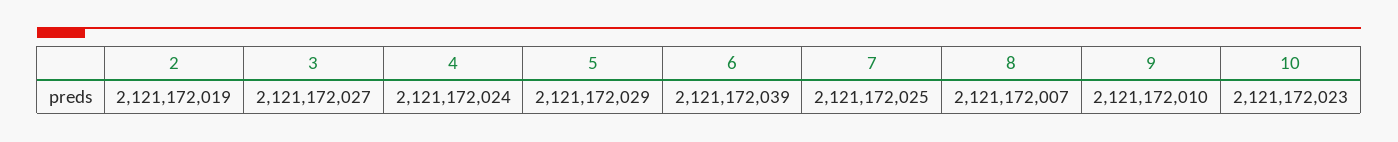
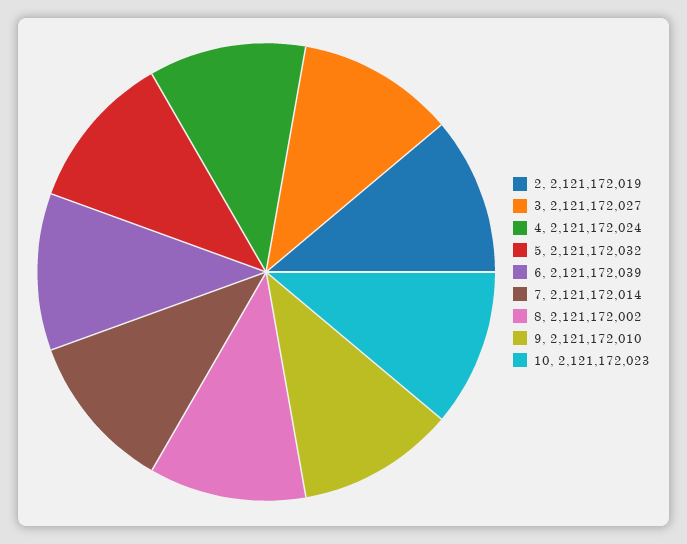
5: 2121172029 -> 2121172032
7: 2121172025 -> 2121172014
8: 2121172007 -> 2121172002

